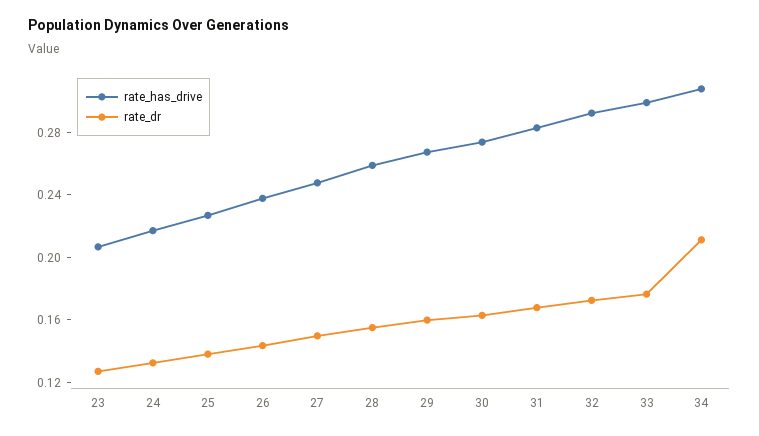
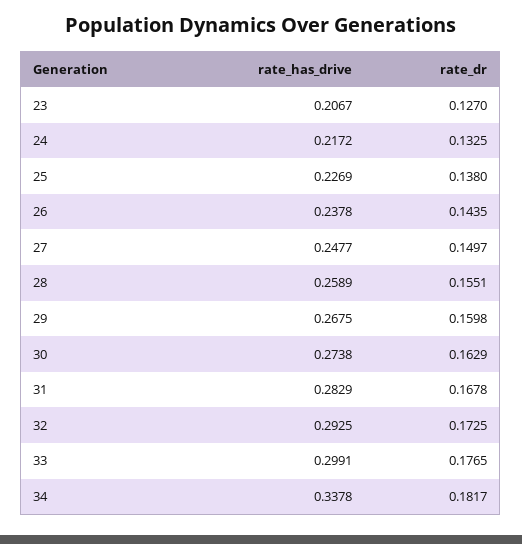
rate_has_drive, 34: 0.31 -> 0.3378
rate_dr, 34: 0.21 -> 0.1817

